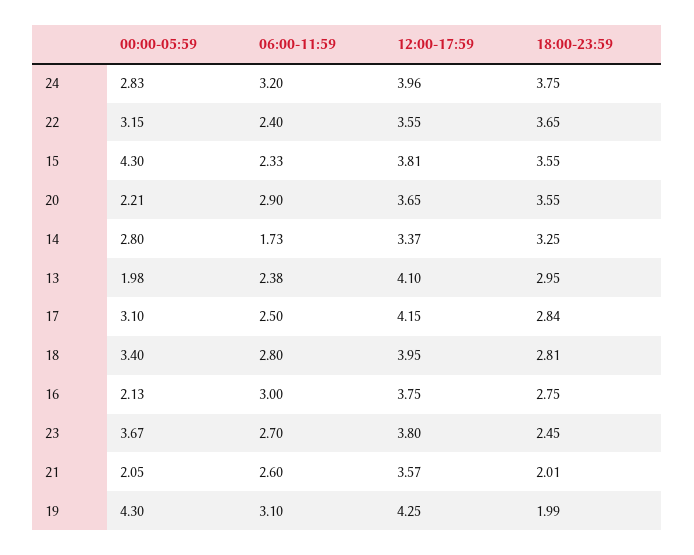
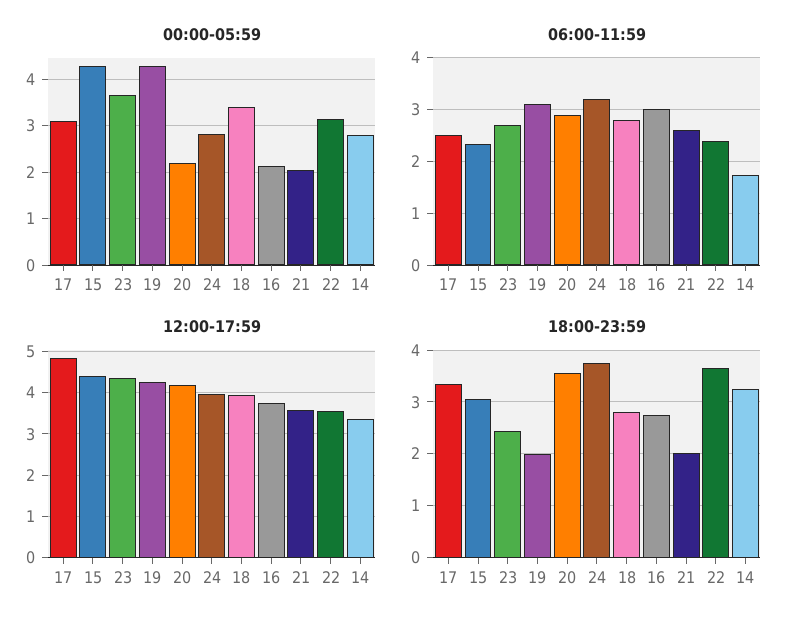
12:00-17:59, 15: 3.81 -> 4.4
18:00-23:59, 15: 3.55 -> 3
12:00-17:59, 20: 3.65 -> 4.2
00:00-05:59, 13: 1.98 -> none
06:00-11:59, 13: 2.38 -> none
12:00-17:59, 13: 4.1 -> none
18:00-23:59, 13: 2.95 -> none
12:00-17:59, 17: 4.15 -> 4.8
18:00-23:59, 17: 2.84 -> 3.4
12:00-17:59, 23: 3.8 -> 4.4

